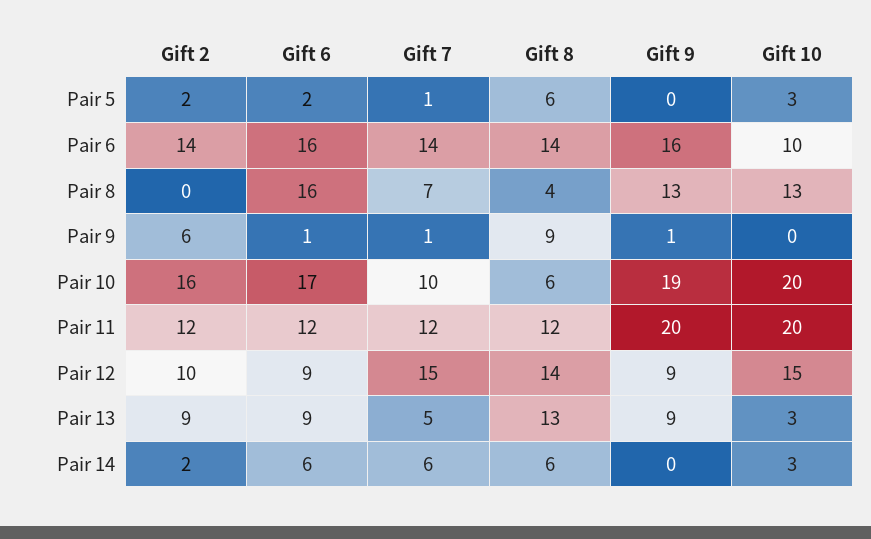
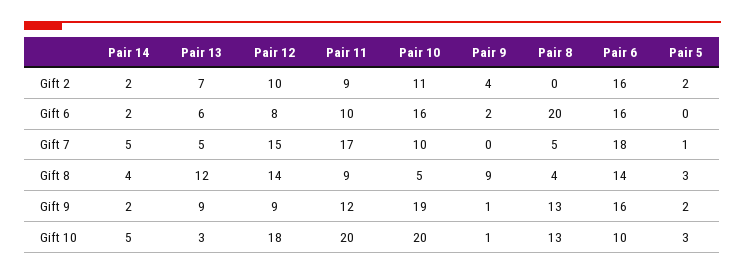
Gift 6, Pair 5: 2 -> 0
Gift 8, Pair 5: 6 -> 3
Gift 9, Pair 5: 0 -> 2
Gift 2, Pair 6: 14 -> 16
Gift 7, Pair 6: 14 -> 18
Gift 6, Pair 8: 16 -> 20
Gift 7, Pair 8: 7 -> 5
Gift 2, Pair 9: 6 -> 4
Gift 6, Pair 9: 1 -> 2
Gift 7, Pair 9: 1 -> 0
Gift 10, Pair 9: 0 -> 1
Gift 2, Pair 10: 16 -> 11
Gift 6, Pair 10: 17 -> 16
Gift 8, Pair 10: 6 -> 5
Gift 2, Pair 11: 12 -> 9
Gift 6, Pair 11: 12 -> 10
Gift 7, Pair 11: 12 -> 17
Gift 8, Pair 11: 12 -> 9
Gift 9, Pair 11: 20 -> 12
Gift 6, Pair 12: 9 -> 8
Gift 10, Pair 12: 15 -> 18
Gift 2, Pair 13: 9 -> 7
Gift 6, Pair 13: 9 -> 6
Gift 8, Pair 13: 13 -> 12
Gift 6, Pair 14: 6 -> 2
Gift 7, Pair 14: 6 -> 5
Gift 8, Pair 14: 6 -> 4
Gift 9, Pair 14: 0 -> 2
Gift 10, Pair 14: 3 -> 5

